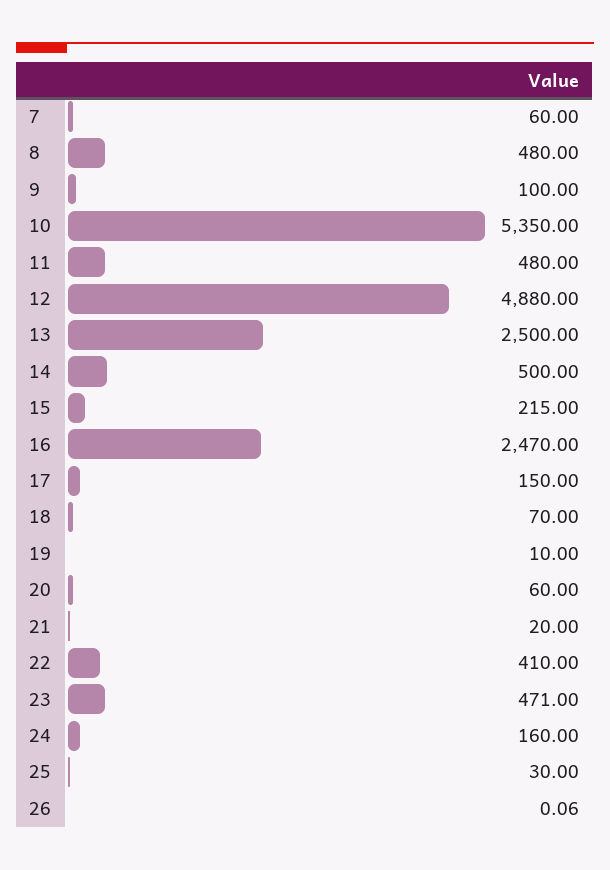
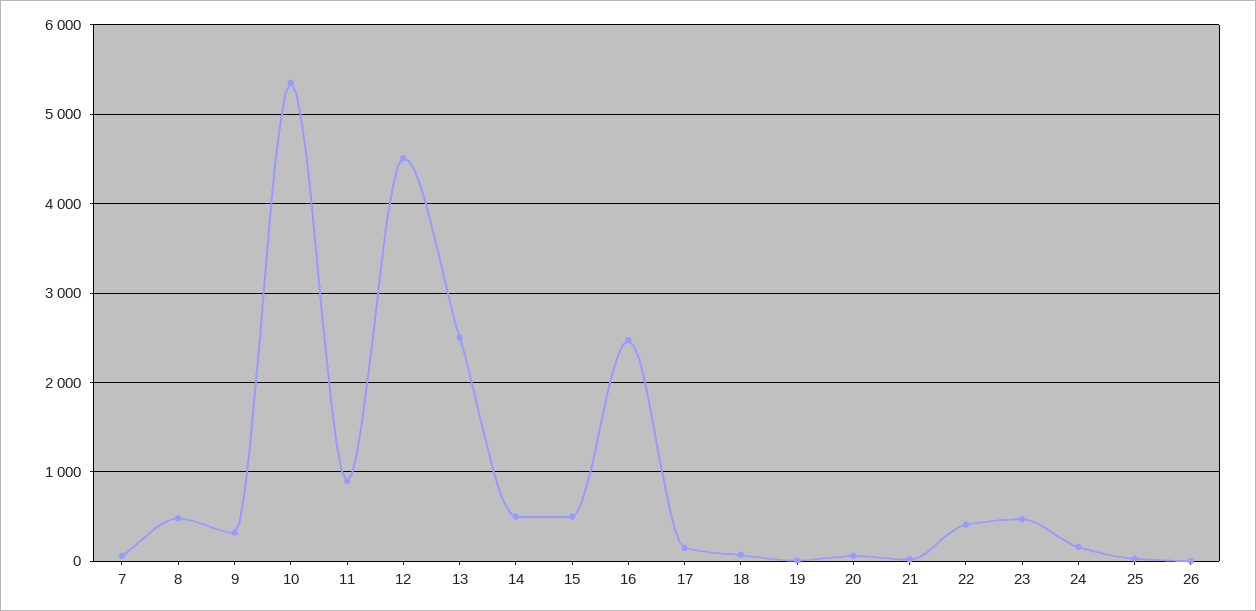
9: 100 -> 300
11: 480 -> 900
12: 4880 -> 4500
15: 215 -> 500

